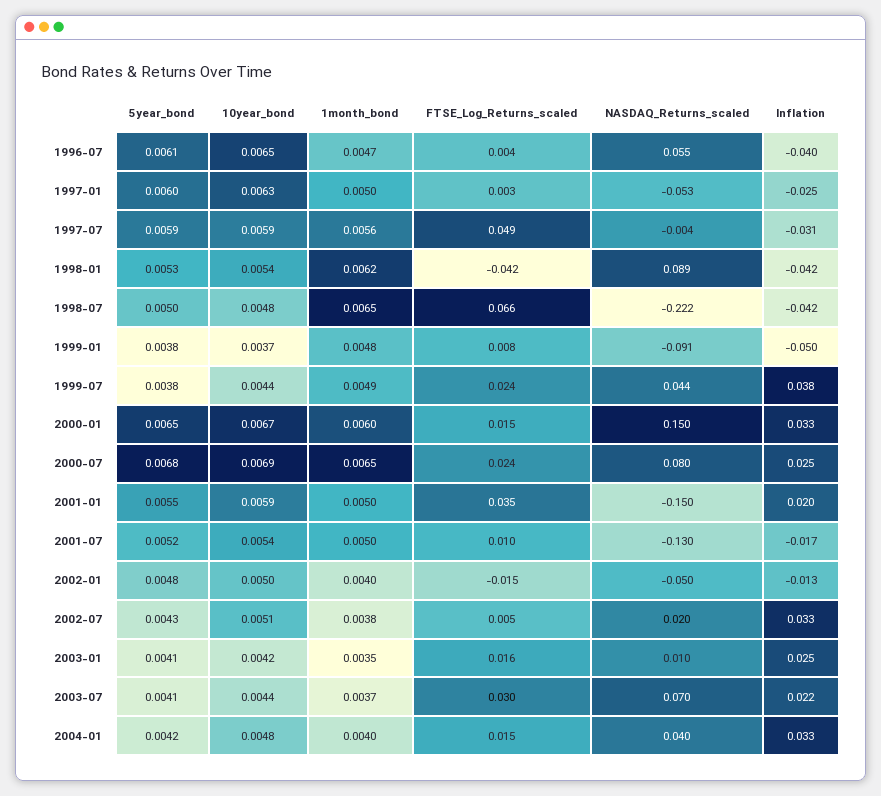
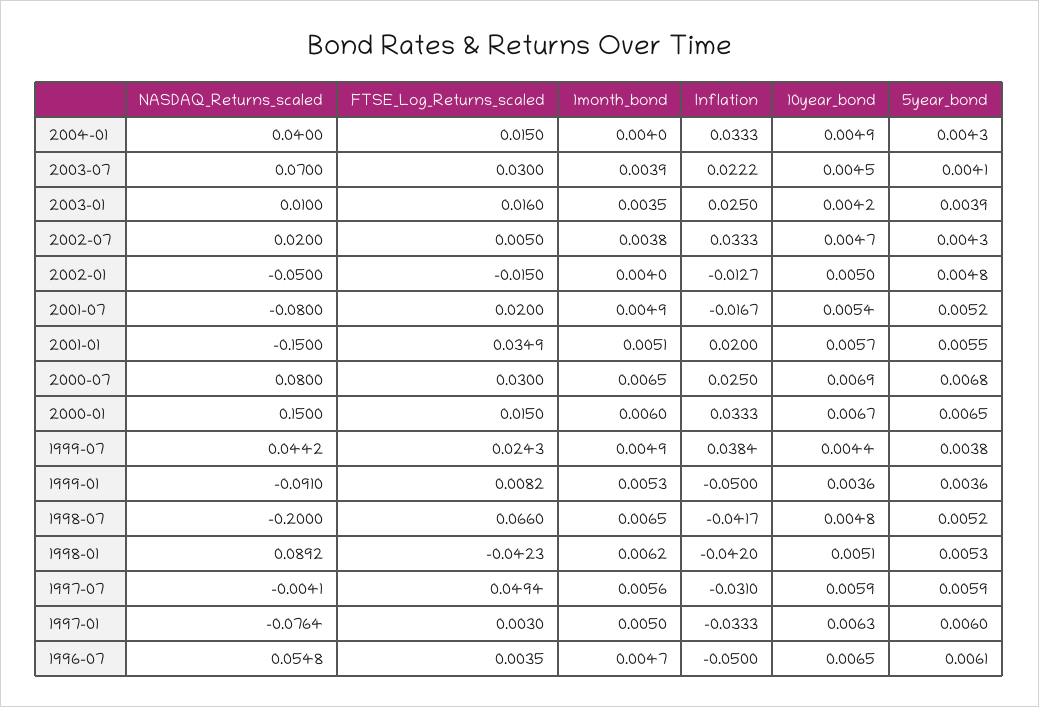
Inflation, 1996-07: -0.04 -> -0.05
NASDAQ_Returns_scaled, 1997-01: -0.053 -> -0.0764
Inflation, 1997-01: -0.025 -> -0.0333
10year_bond, 1998-01: 0.0054 -> 0.0051
5year_bond, 1998-07: 0.005 -> 0.0052
NASDAQ_Returns_scaled, 1998-07: -0.222 -> -0.2
5year_bond, 1999-01: 0.0038 -> 0.0036
10year_bond, 1999-01: 0.0037 -> 0.0036
1month_bond, 1999-01: 0.0048 -> 0.0053
FTSE_Log_Returns_scaled, 2000-07: 0.024 -> 0.03
10year_bond, 2001-01: 0.0059 -> 0.0057
1month_bond, 2001-01: 0.005 -> 0.0051
1month_bond, 2001-07: 0.005 -> 0.0049
FTSE_Log_Returns_scaled, 2001-07: 0.01 -> 0.02
NASDAQ_Returns_scaled, 2001-07: -0.13 -> -0.08
10year_bond, 2002-07: 0.0051 -> 0.0047
5year_bond, 2003-01: 0.0041 -> 0.0039
10year_bond, 2003-07: 0.0044 -> 0.0045
1month_bond, 2003-07: 0.0037 -> 0.0039
5year_bond, 2004-01: 0.0042 -> 0.0043
10year_bond, 2004-01: 0.0048 -> 0.0049

